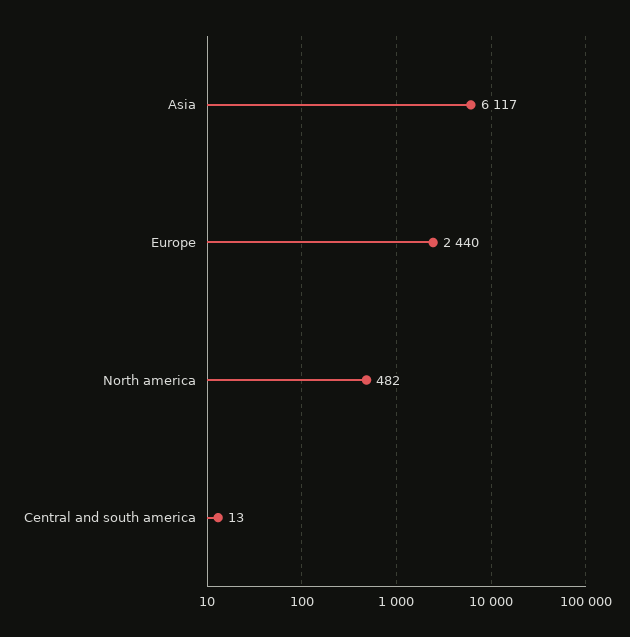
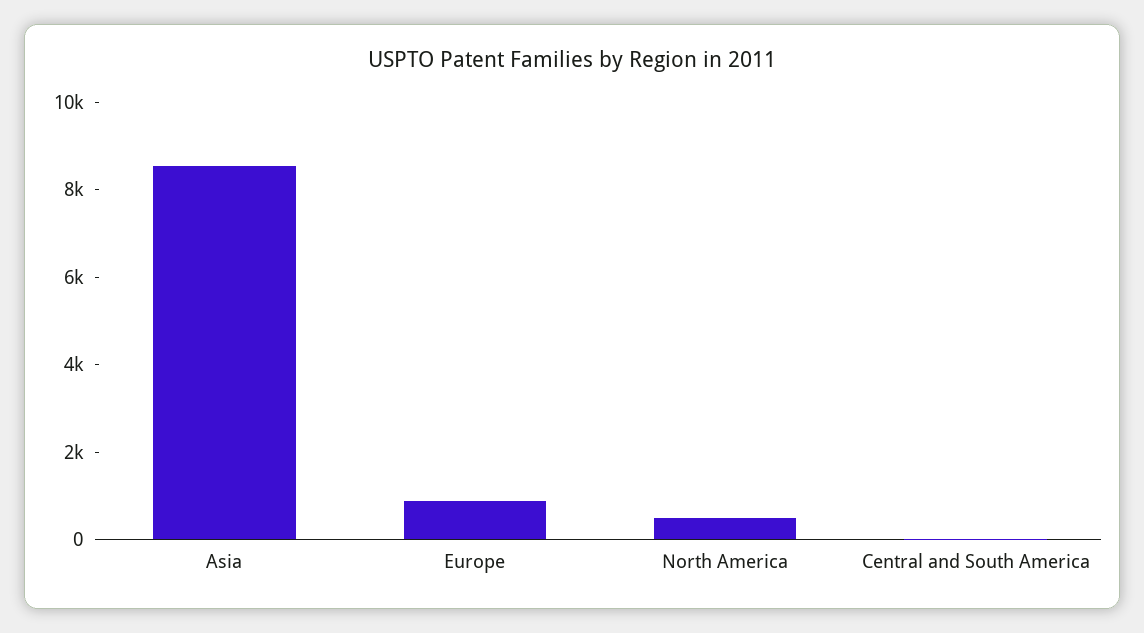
Asia: 6117 -> 8500
Europe: 2440 -> 1000

